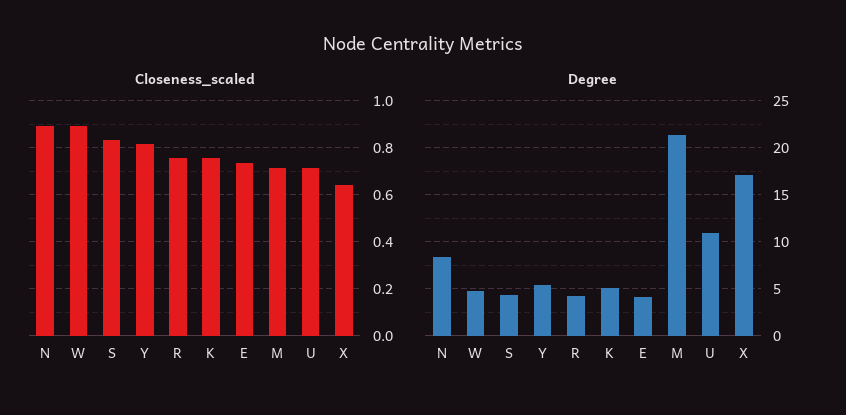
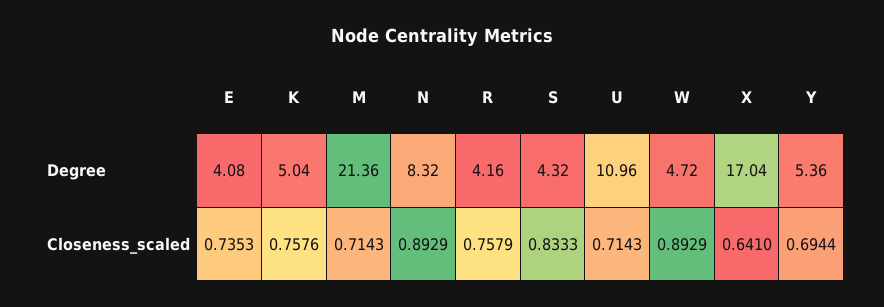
Closeness_scaled, Y: 0.8 -> 0.6944

